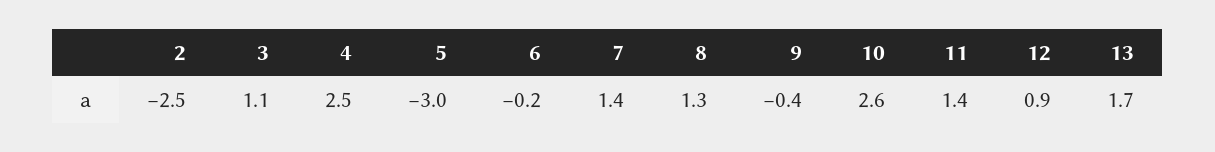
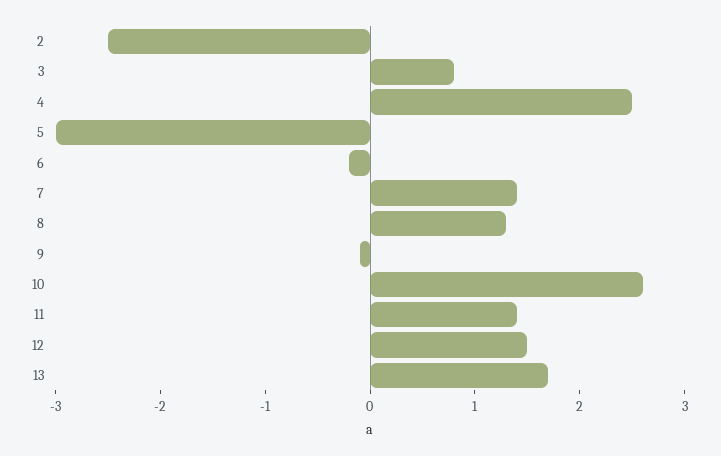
3: 1.1 -> 0.8
9: -0.4 -> -0.1
12: 0.9 -> 1.5

